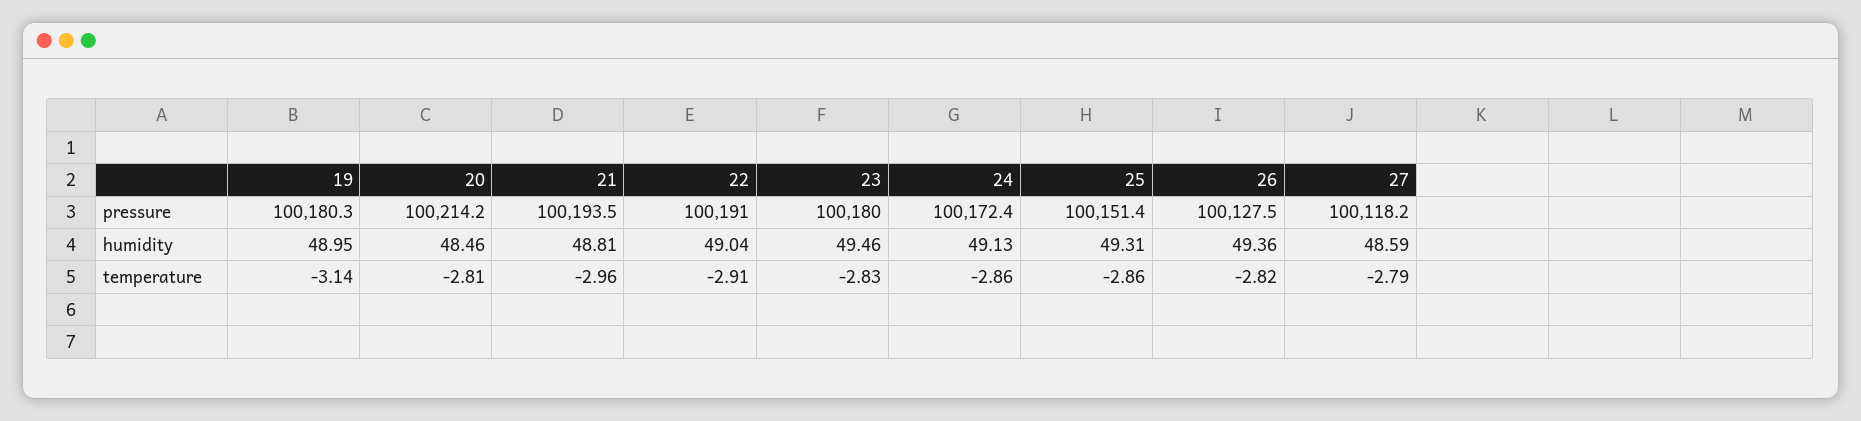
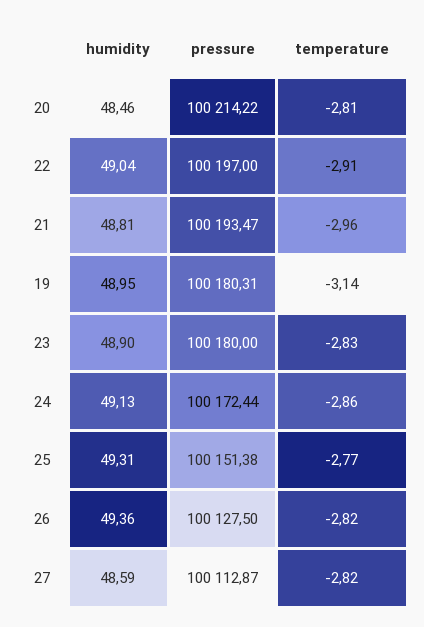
22, pressure: 100191 -> 100197
27, pressure: 100118.2 -> 100112.87
23, humidity: 49.46 -> 48.9
25, temperature: -2.86 -> -2.77
27, temperature: -2.79 -> -2.82

